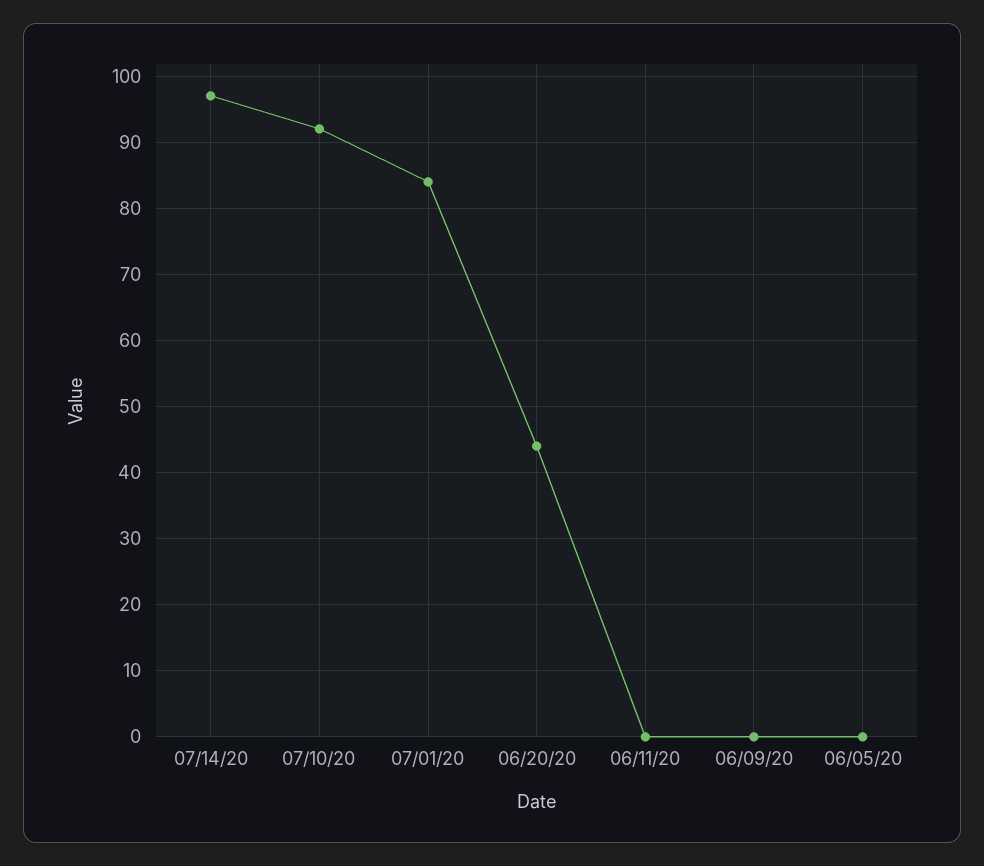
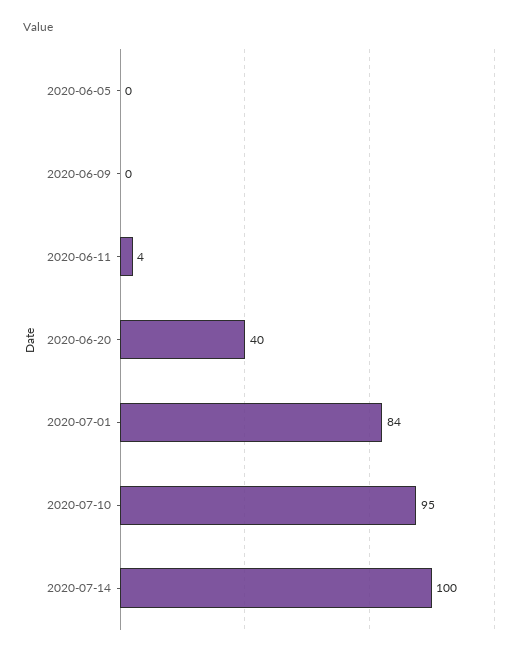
07/14/20: 97 -> 100
07/10/20: 92 -> 95
06/20/20: 44 -> 40
06/11/20: 0 -> 4

